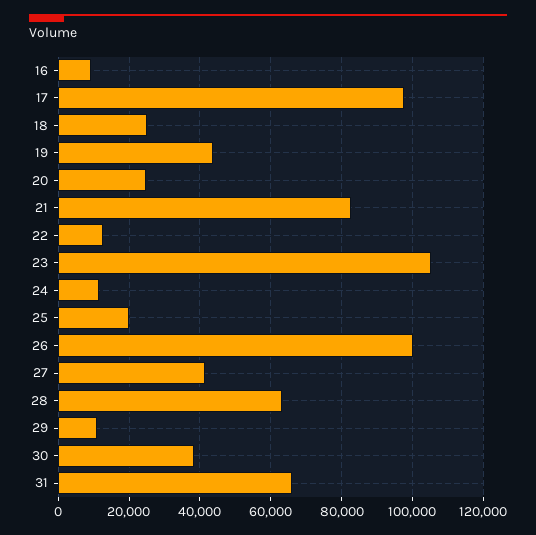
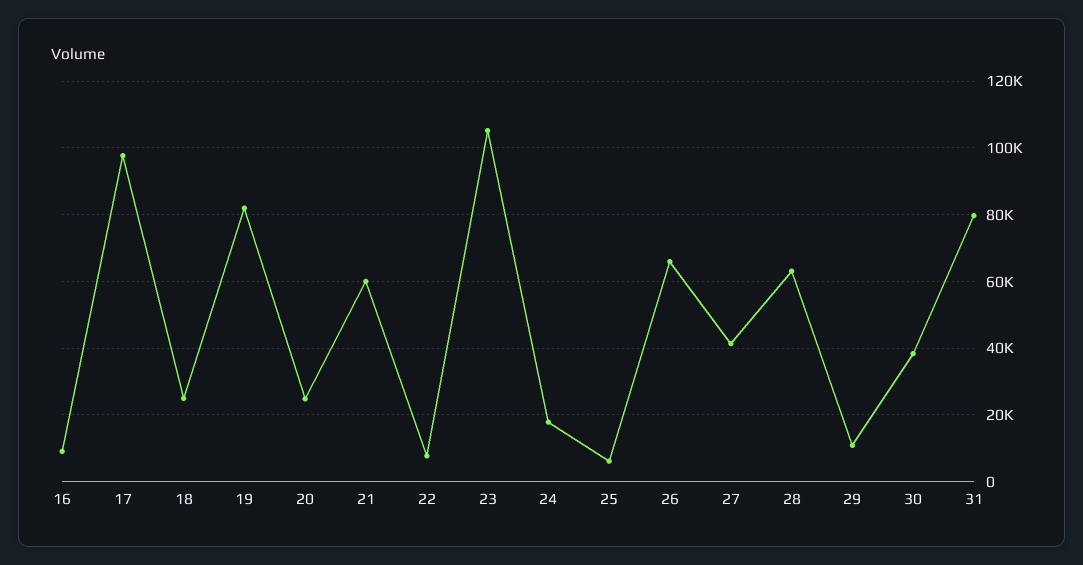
19: 44000 -> 82000
21: 82000 -> 60000
22: 12000 -> 8000
24: 12000 -> 18000
25: 20000 -> 6000
26: 100000 -> 66000
31: 66000 -> 80000

